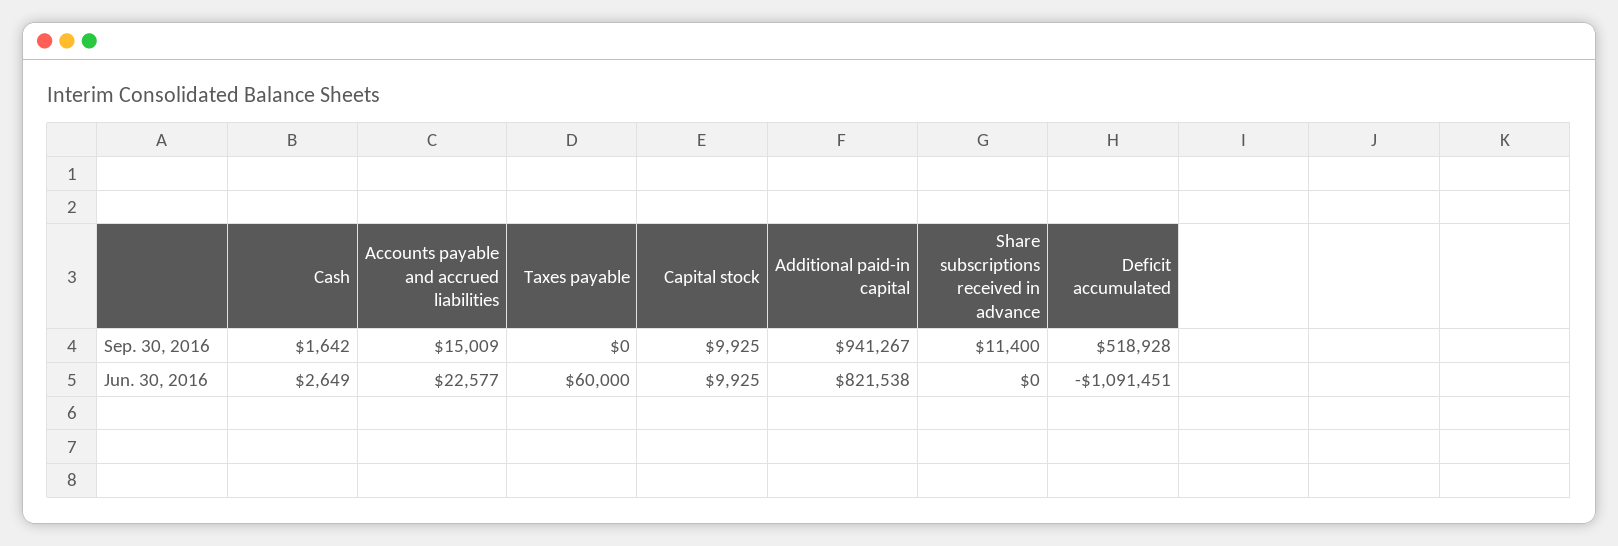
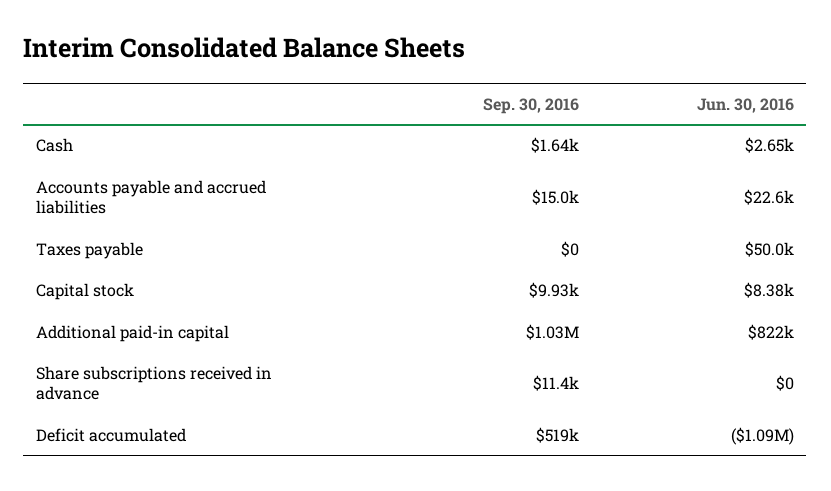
Additional paid-in capital, Sep. 30, 2016: 941267 -> 1030000
Taxes payable, Jun. 30, 2016: 60000 -> 50000
Capital stock, Jun. 30, 2016: 9925 -> 8380

